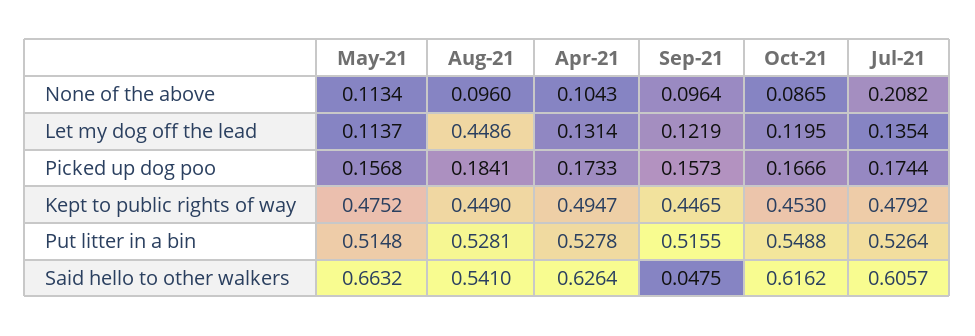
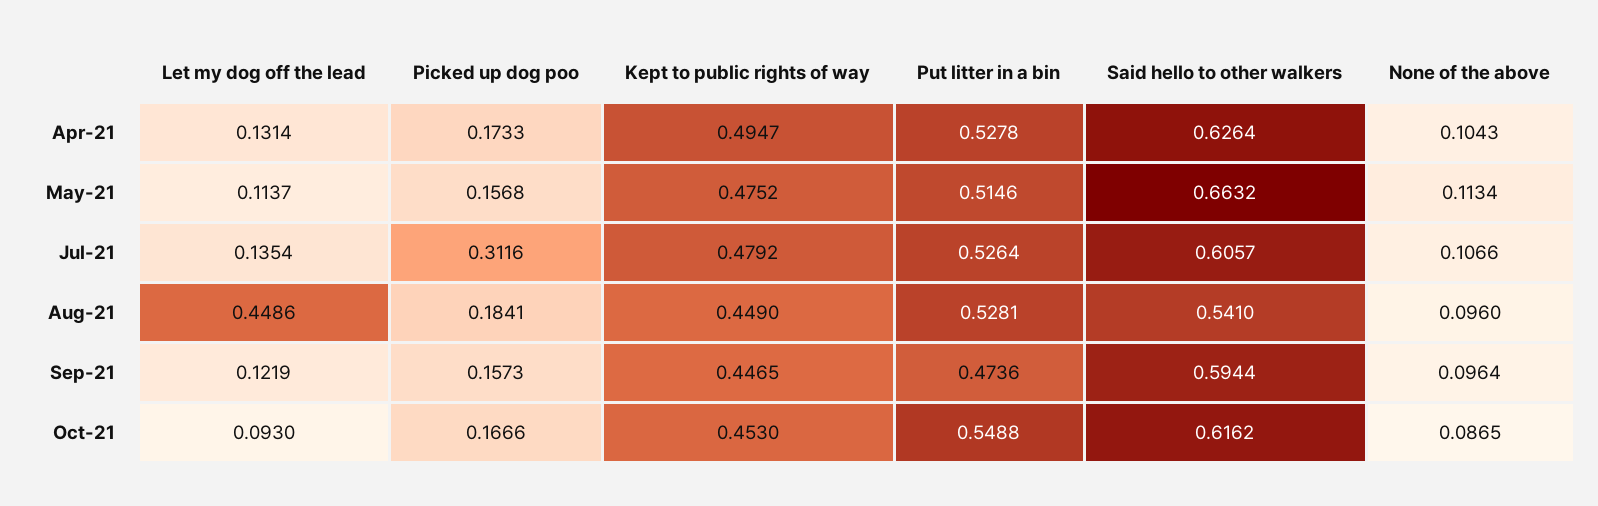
Jul-21, None of the above: 0.2082 -> 0.1066
Oct-21, Let my dog off the lead: 0.1195 -> 0.093
Jul-21, Picked up dog poo: 0.1744 -> 0.3116
May-21, Put litter in a bin: 0.5148 -> 0.5146
Sep-21, Put litter in a bin: 0.5155 -> 0.4736
Sep-21, Said hello to other walkers: 0.0475 -> 0.5944

